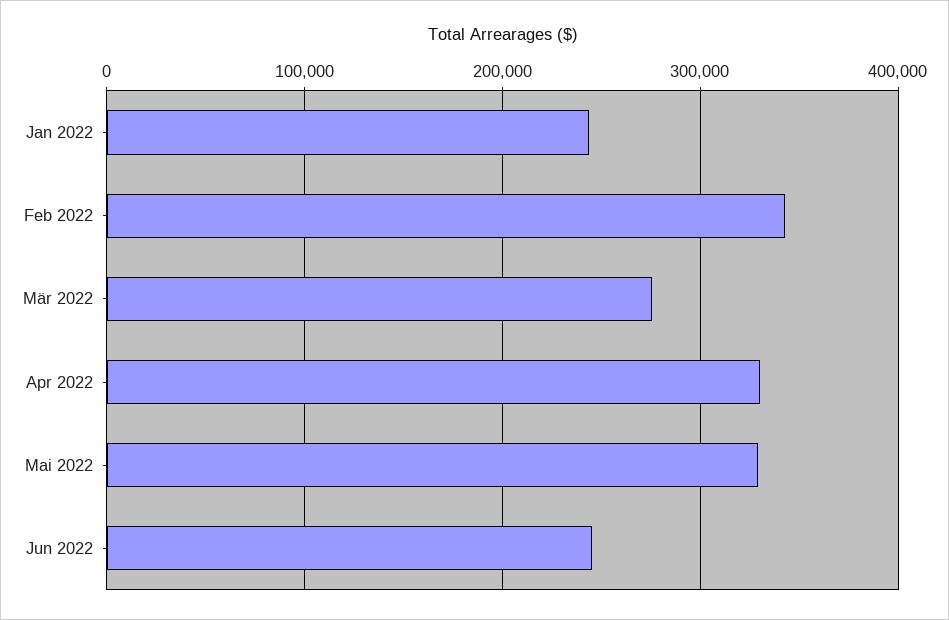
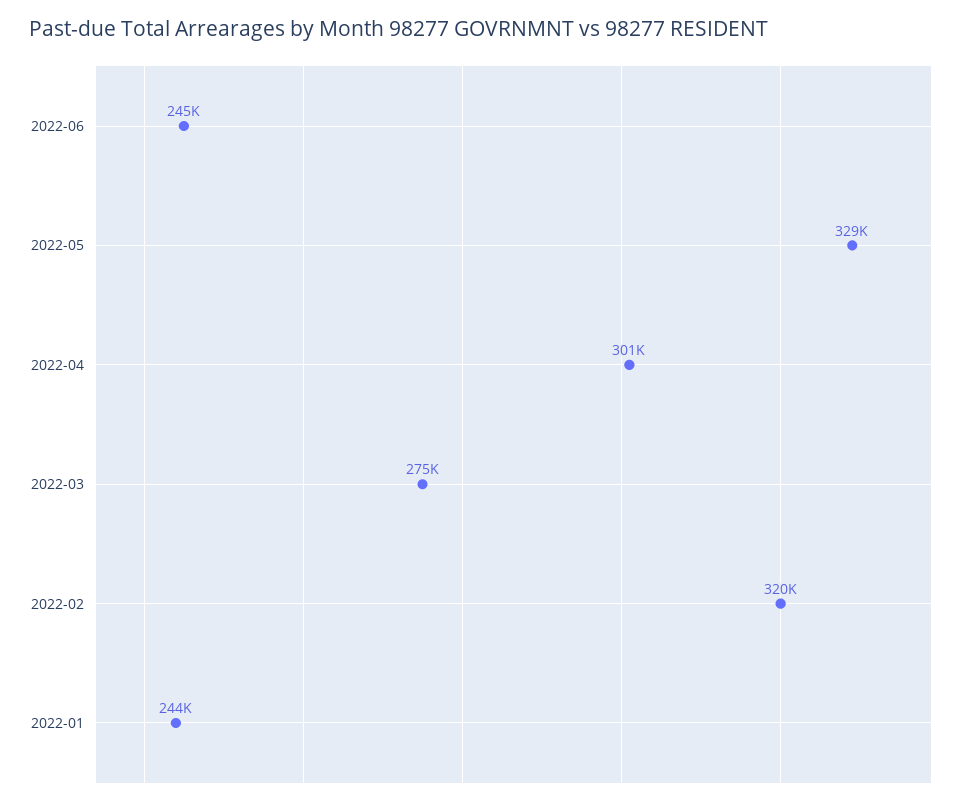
Feb 2022: 340000 -> 320000
Apr 2022: 330000 -> 301000

